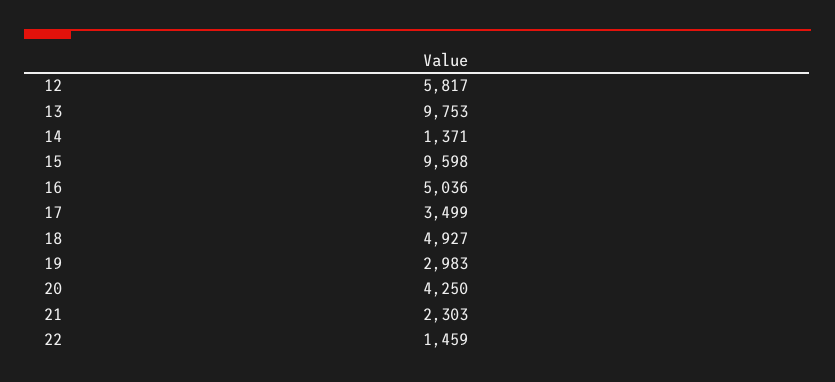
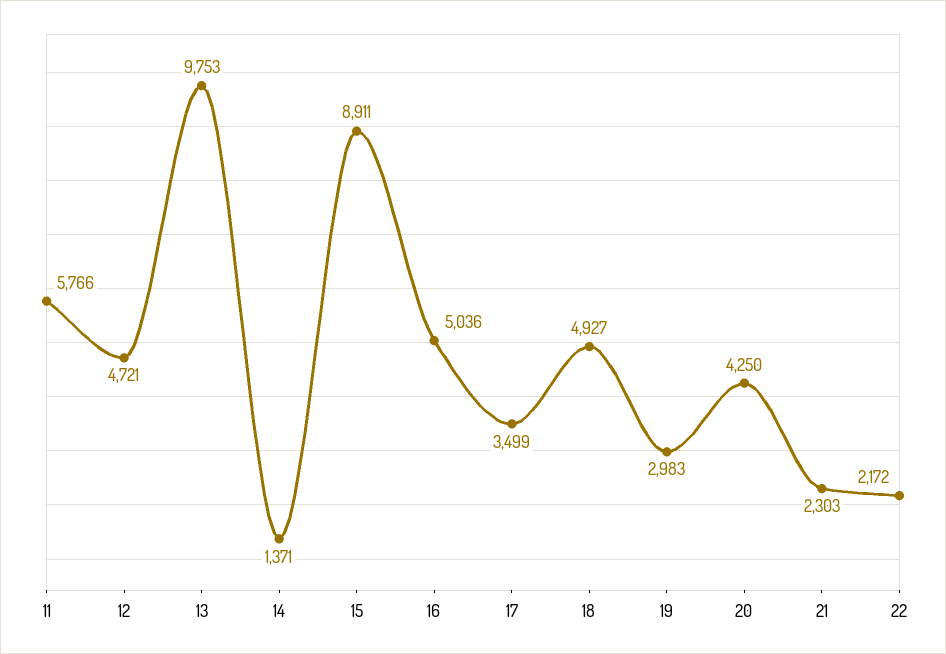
12: 5817 -> 4721
15: 9598 -> 8911
22: 1459 -> 2172
11: none -> 5766

